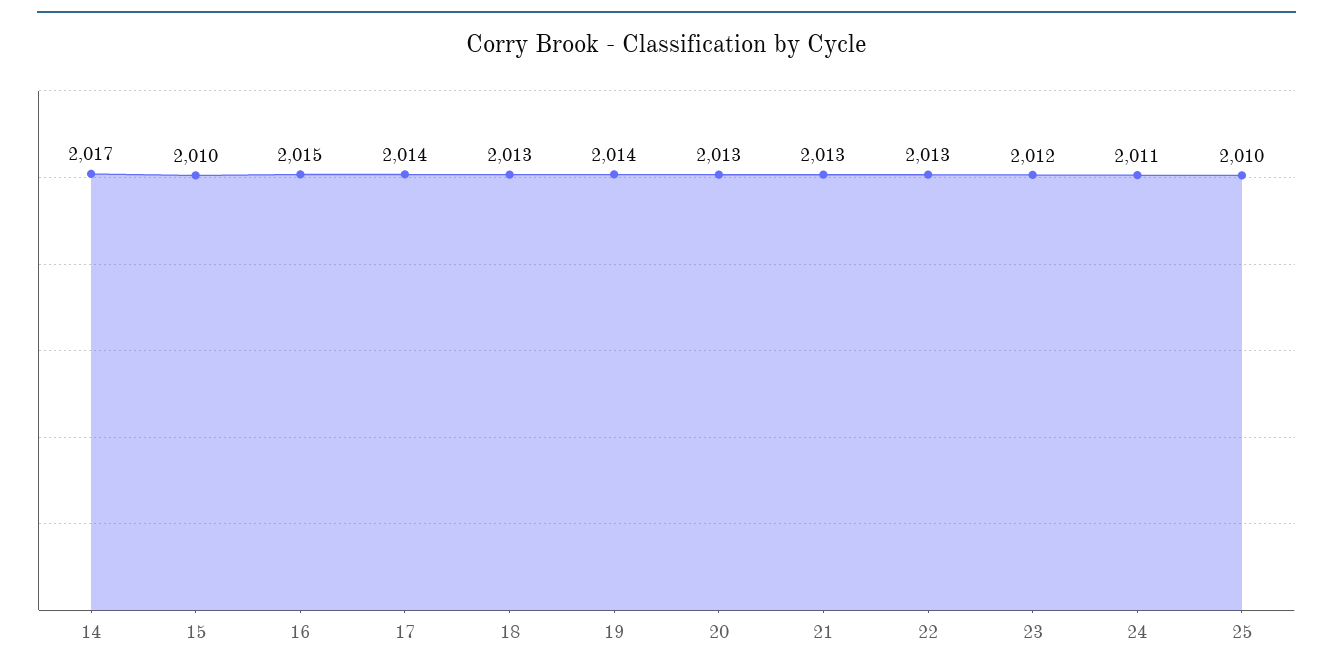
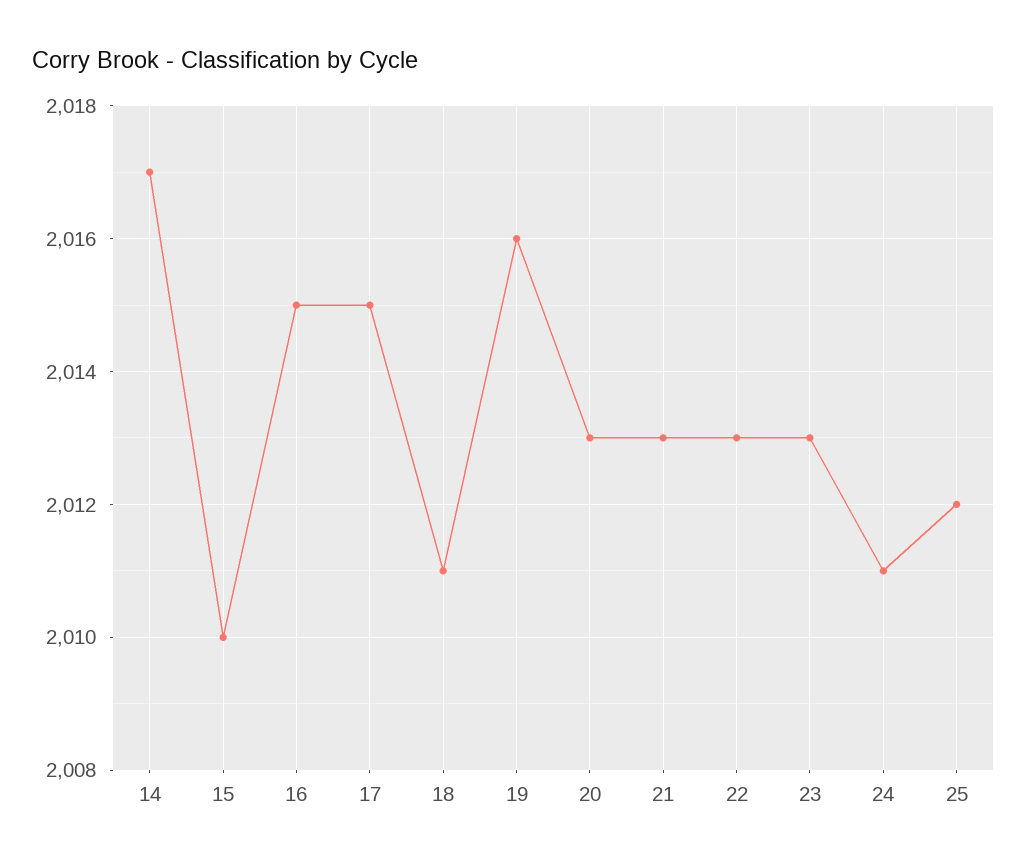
17: 2014 -> 2015
18: 2013 -> 2011
19: 2014 -> 2016
23: 2012 -> 2013
25: 2010 -> 2012

